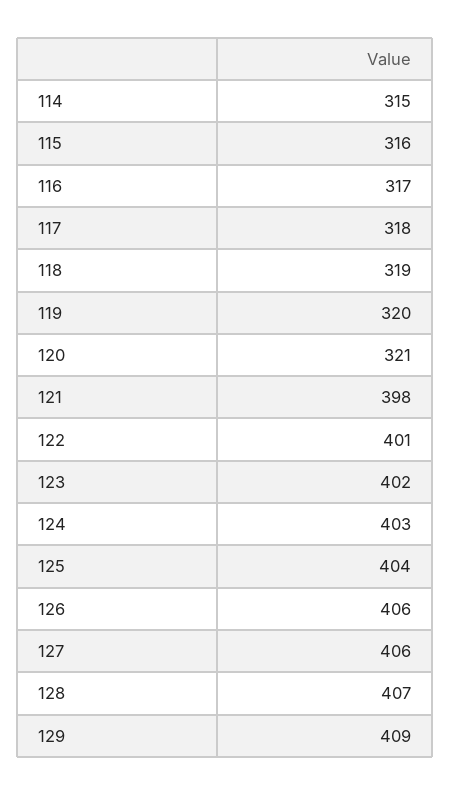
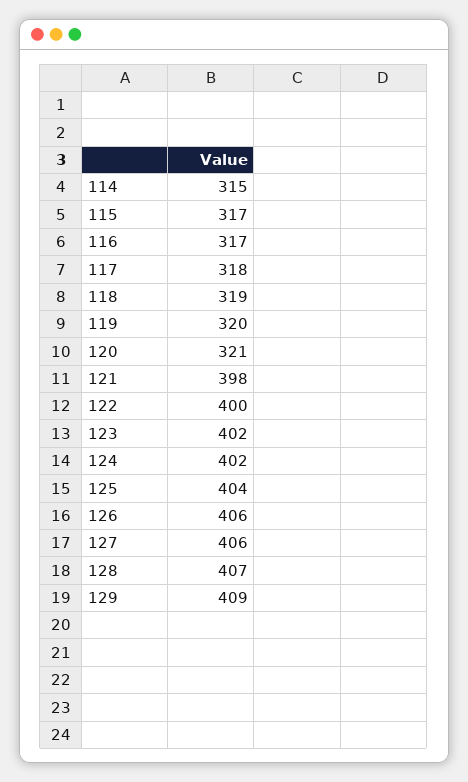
115: 316 -> 317
122: 401 -> 400
124: 403 -> 402

